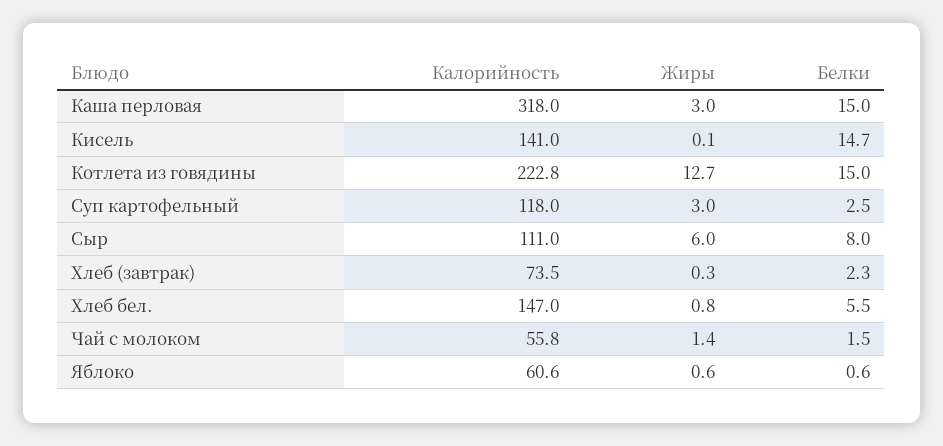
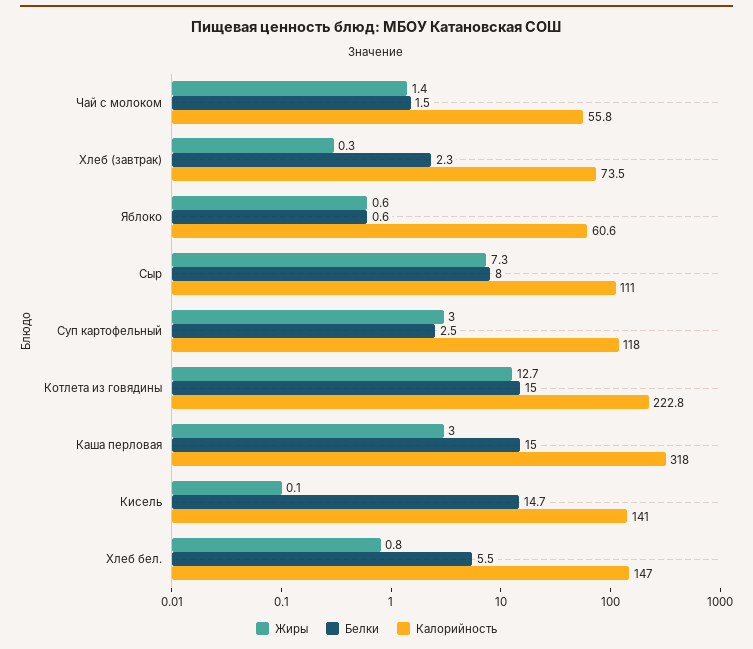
Жиры, Сыр: 6 -> 7.3

